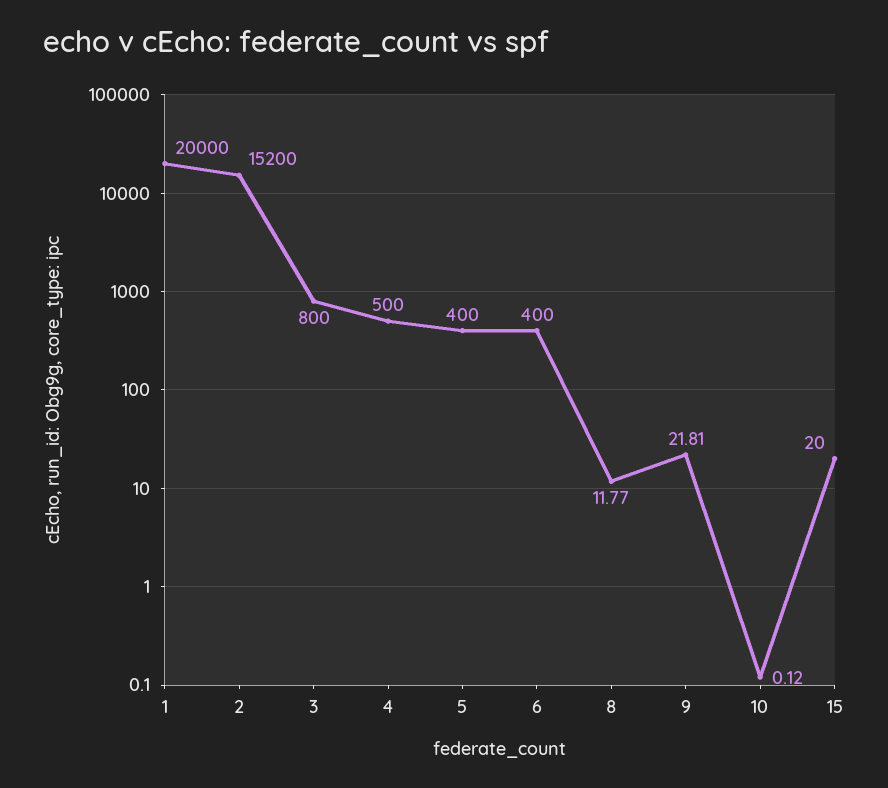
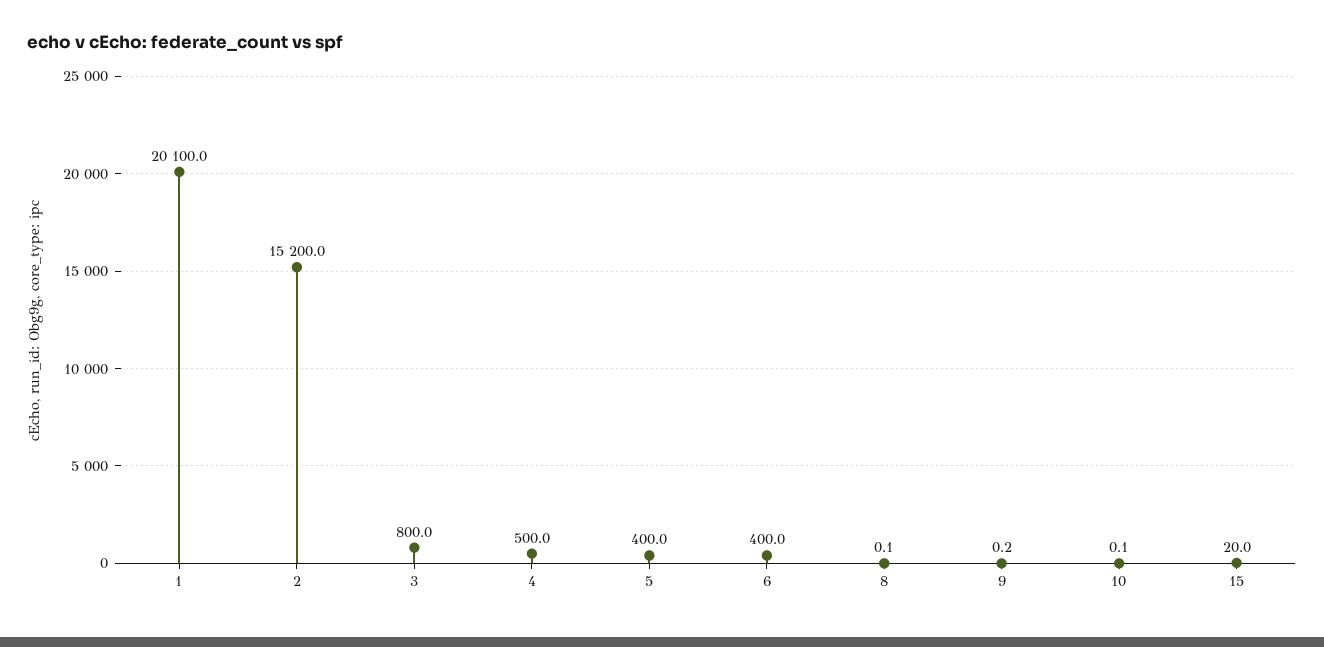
1: 20000 -> 20100
8: 11.77 -> 0.1
9: 21.81 -> 0.2

